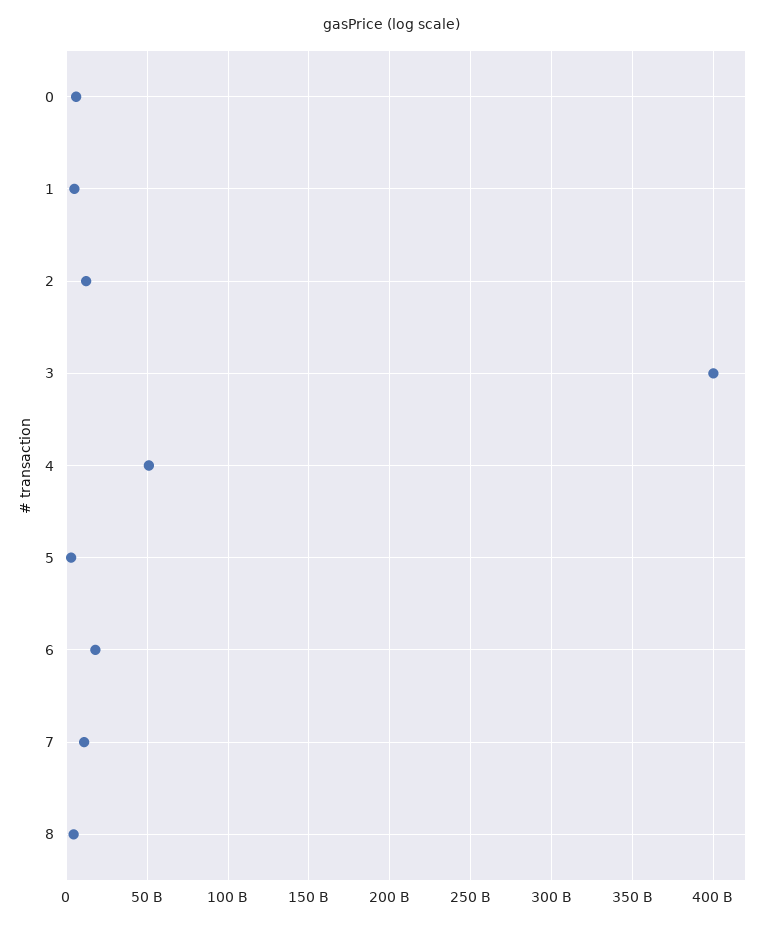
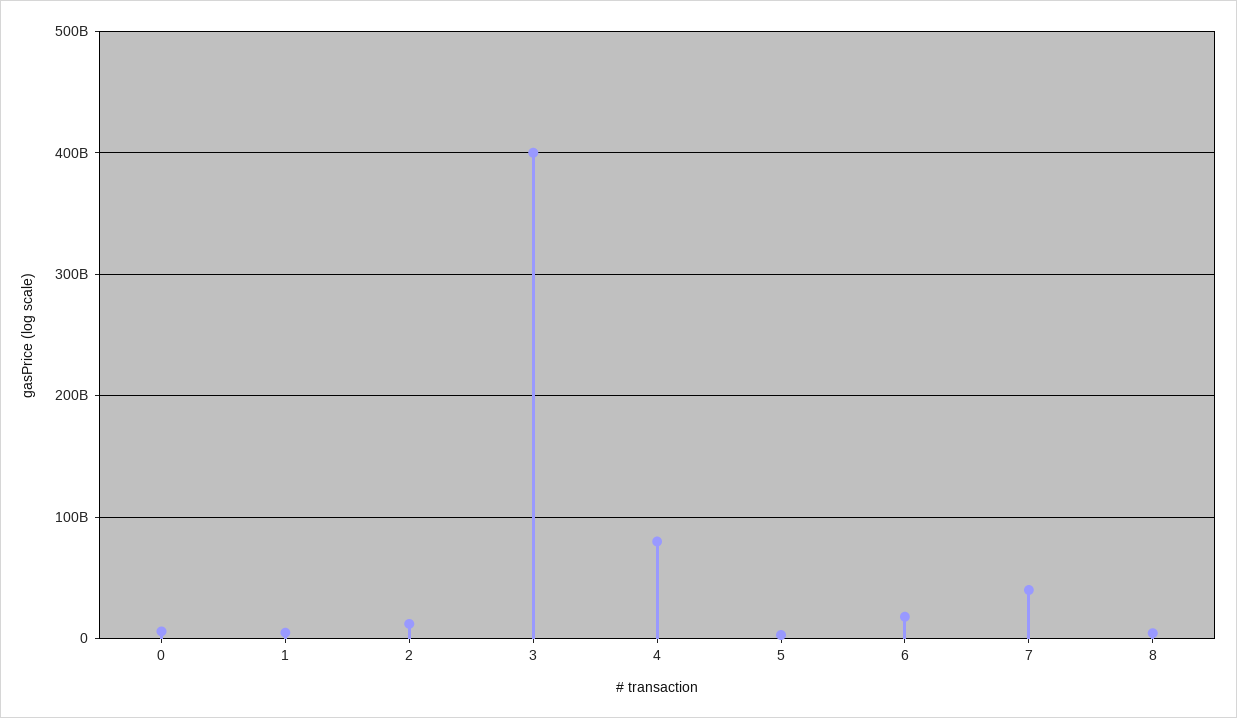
4: 50000000000 -> 80000000000
7: 10000000000 -> 40000000000

